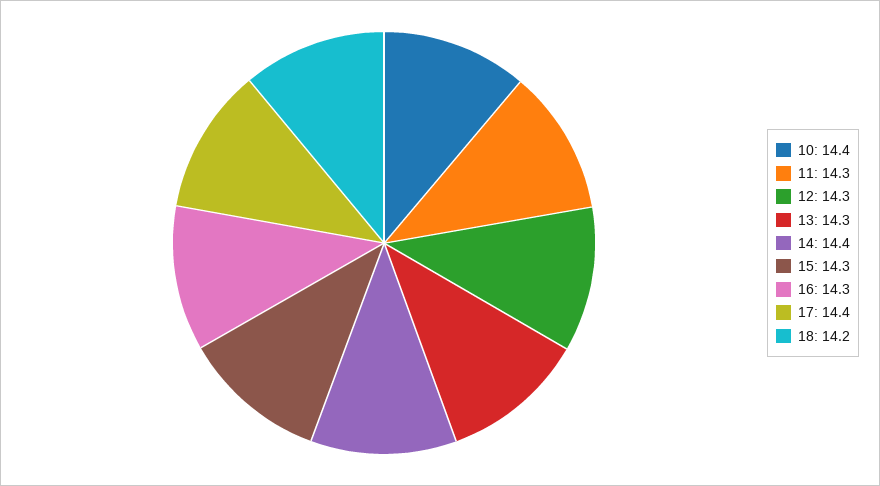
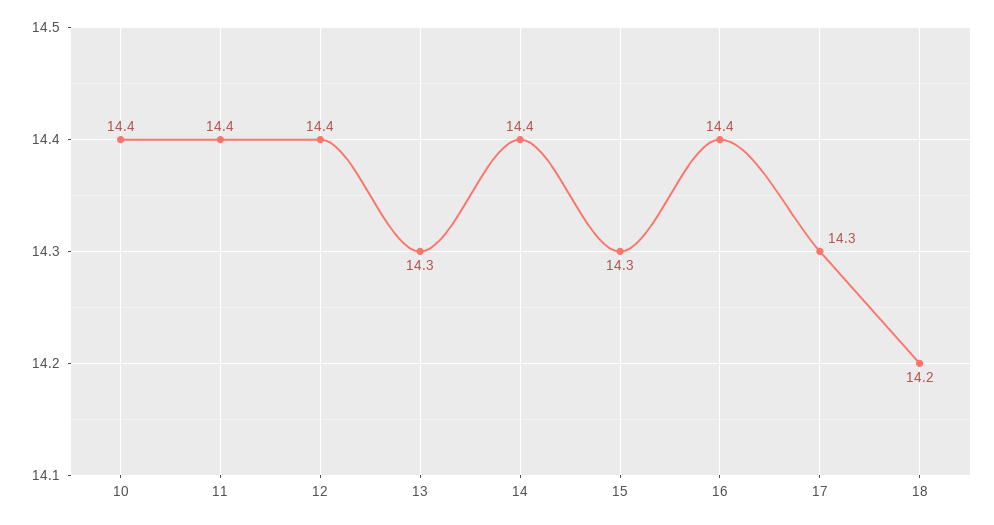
11: 14.3 -> 14.4
12: 14.3 -> 14.4
16: 14.3 -> 14.4
17: 14.4 -> 14.3

